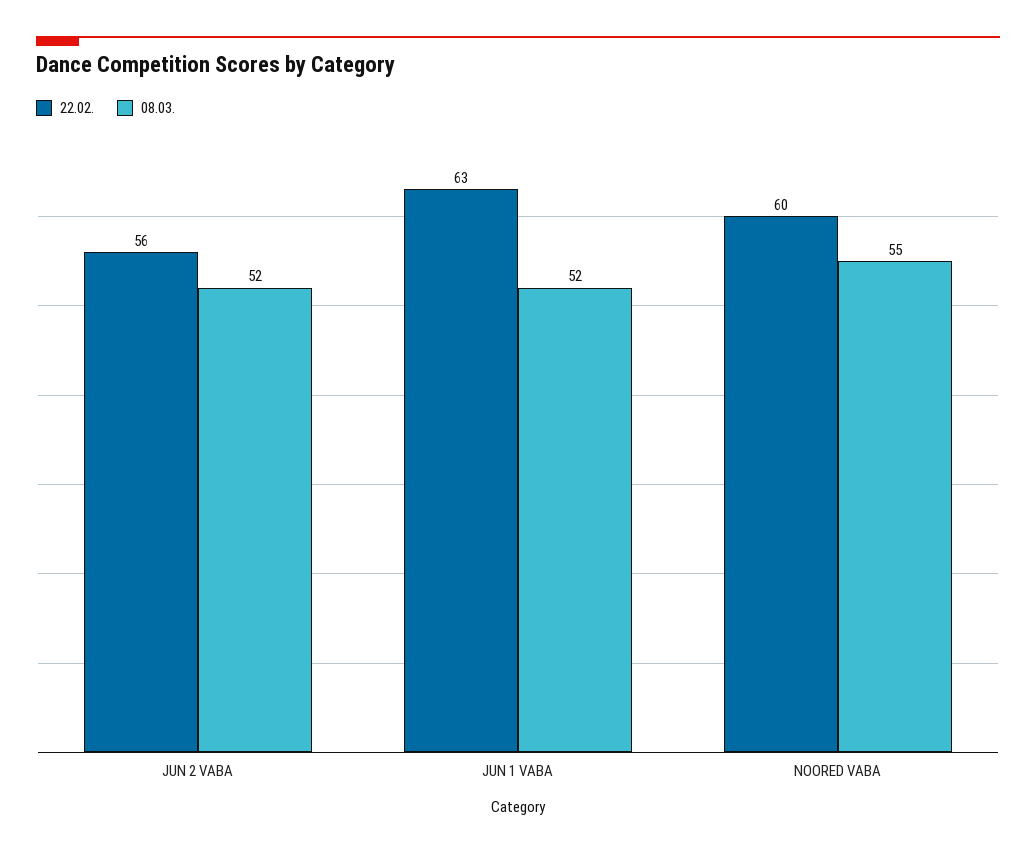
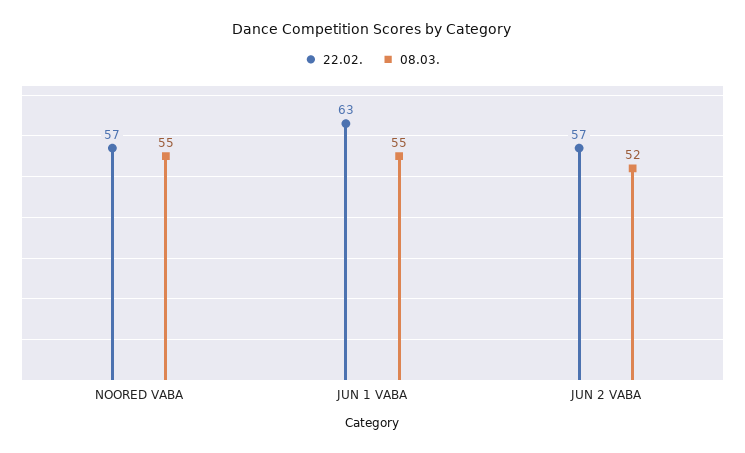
22.02., JUN 2 VABA: 56 -> 57
08.03., JUN 1 VABA: 52 -> 55
22.02., NOORED VABA: 60 -> 57

